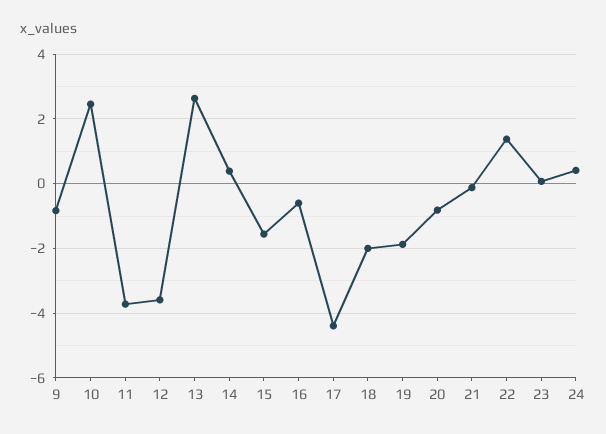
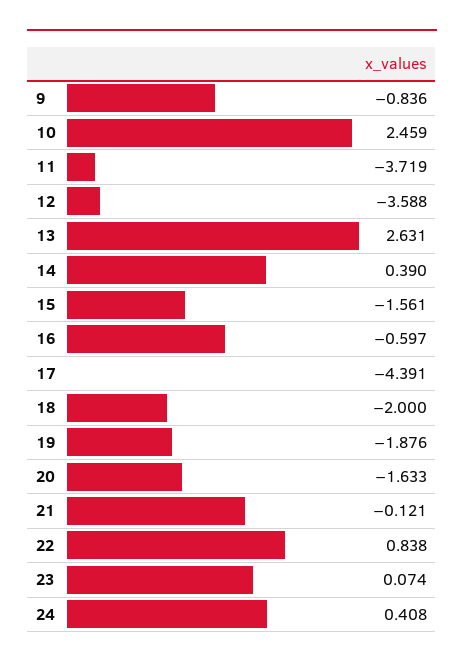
20: -0.8 -> -1.633
22: 1.4 -> 0.838

